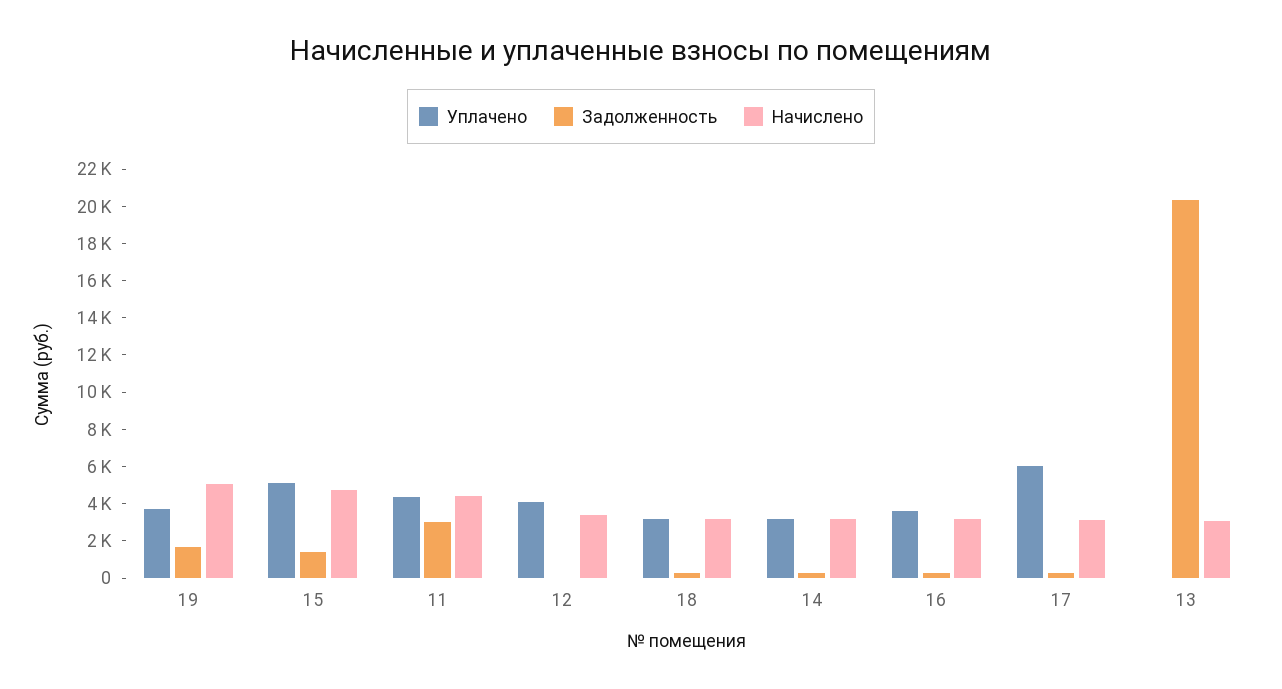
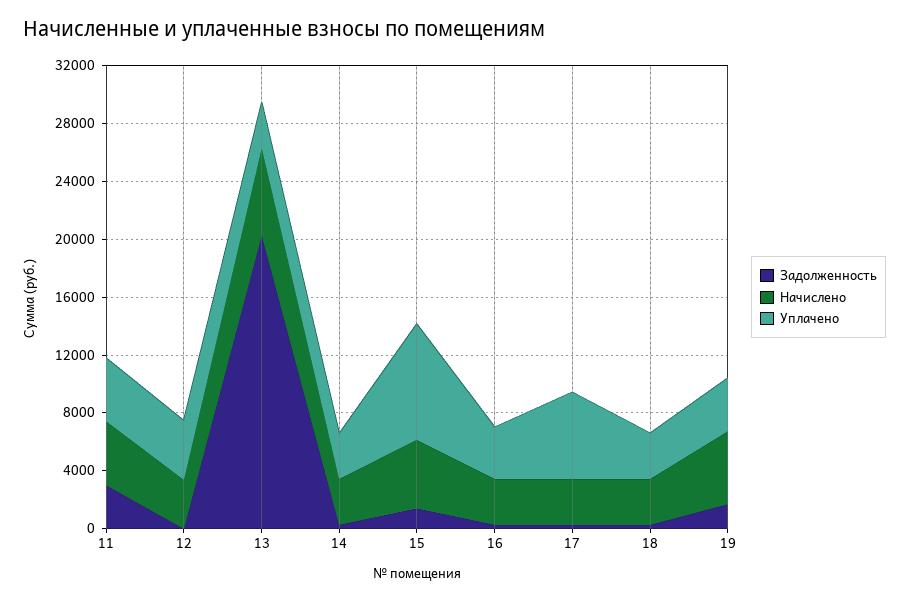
Уплачено, 15: 5000 -> 8000
Уплачено, 13: 0 -> 3000
Начислено, 13: 3000 -> 6000

